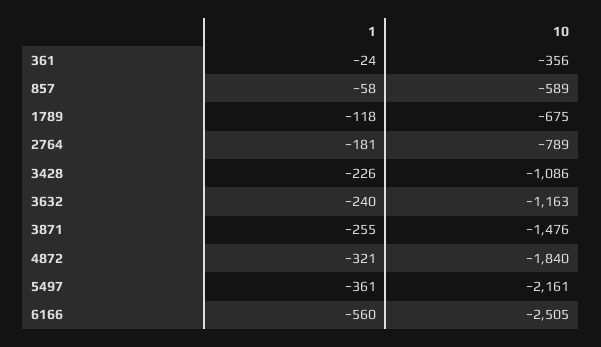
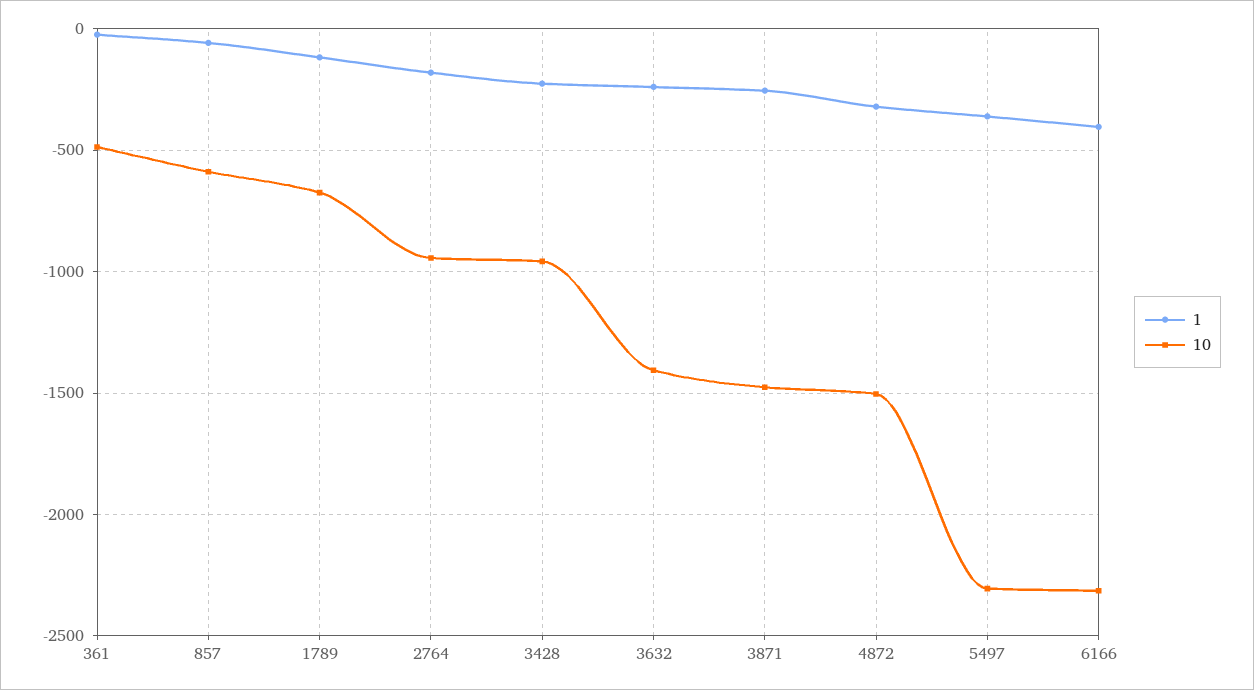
10, 361: -356 -> -500
10, 2764: -789 -> -950
10, 3428: -1086 -> -950
10, 3632: -1163 -> -1400
10, 4872: -1840 -> -1500
10, 5497: -2161 -> -2300
1, 6166: -560 -> -400
10, 6166: -2505 -> -2300

